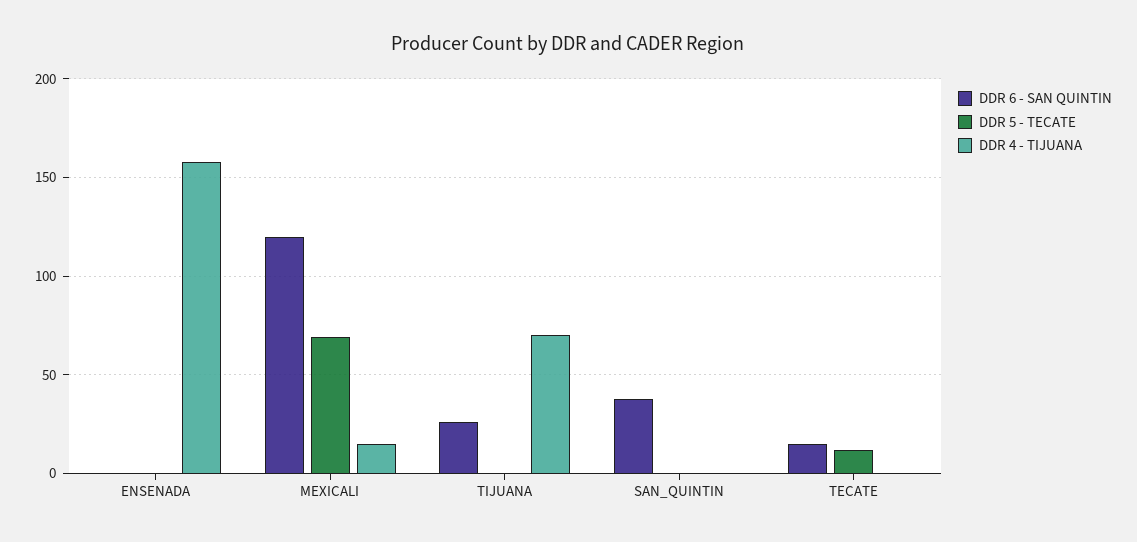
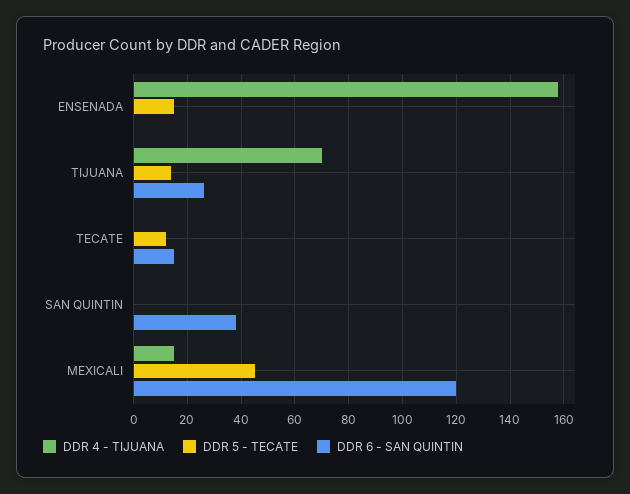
DDR 5 - TECATE, ENSENADA: 0 -> 15
DDR 5 - TECATE, MEXICALI: 70 -> 45
DDR 5 - TECATE, TIJUANA: 0 -> 15

